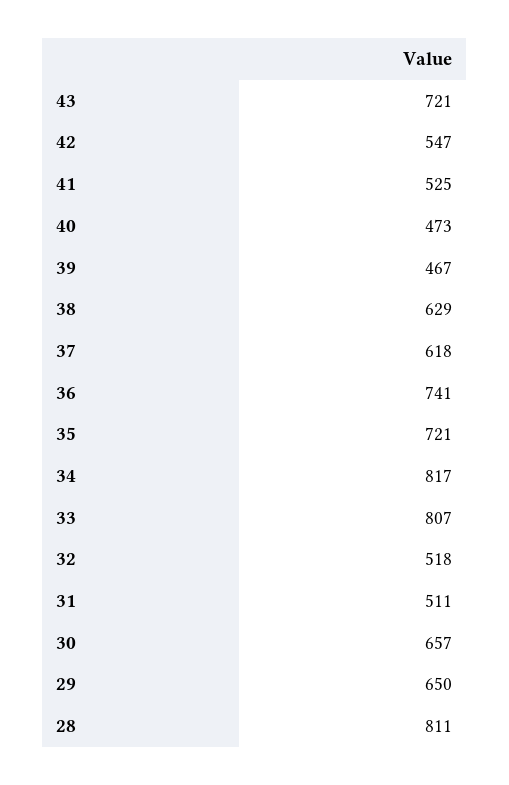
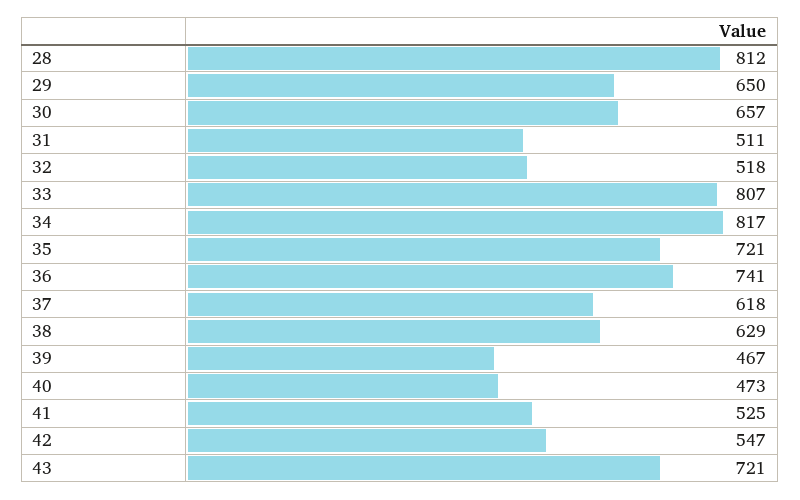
28: 811 -> 812

